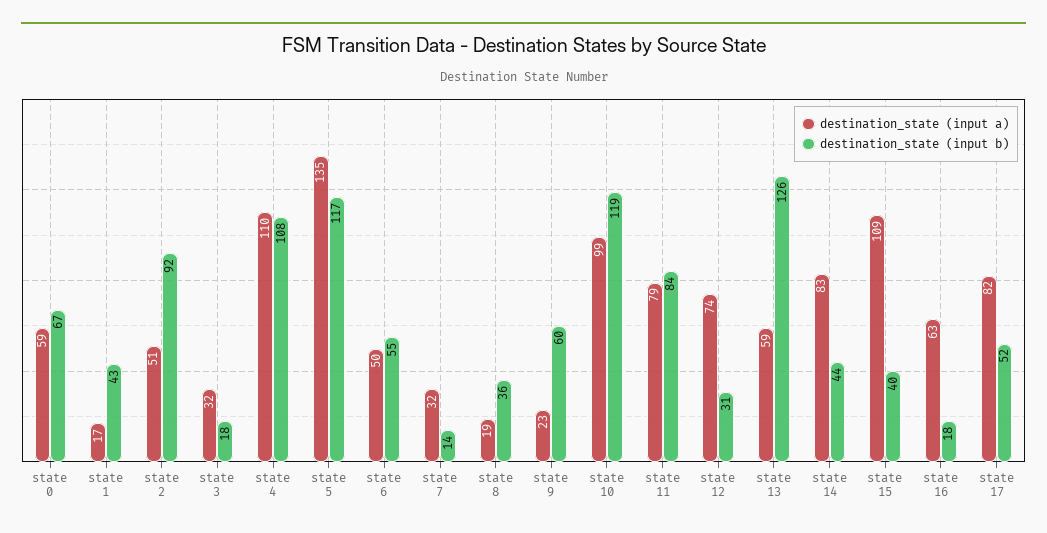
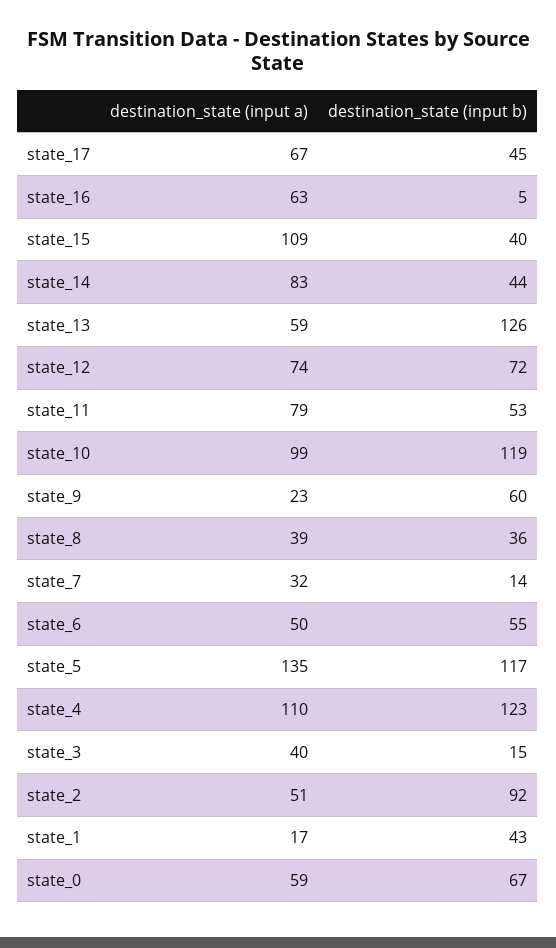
destination_state (input a), state 3: 32 -> 40
destination_state (input b), state 3: 18 -> 15
destination_state (input b), state 4: 108 -> 123
destination_state (input a), state 8: 19 -> 39
destination_state (input b), state 11: 84 -> 53
destination_state (input b), state 12: 31 -> 72
destination_state (input b), state 16: 18 -> 5
destination_state (input a), state 17: 82 -> 67
destination_state (input b), state 17: 52 -> 45

